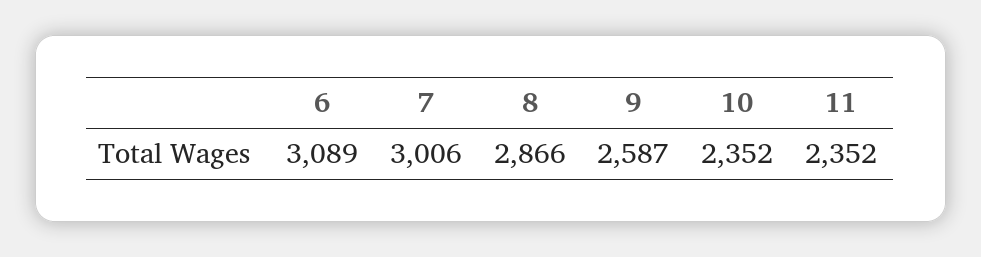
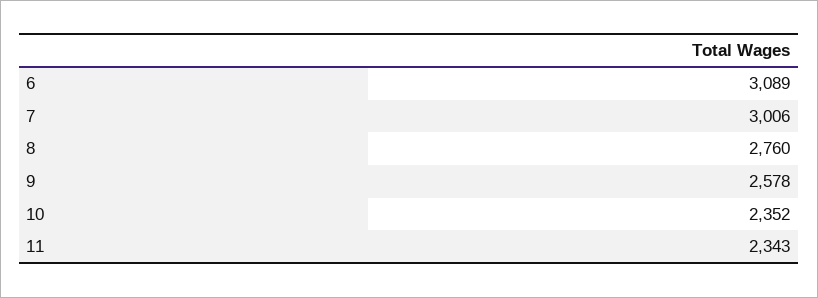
8: 2866 -> 2760
9: 2587 -> 2578
11: 2352 -> 2343

